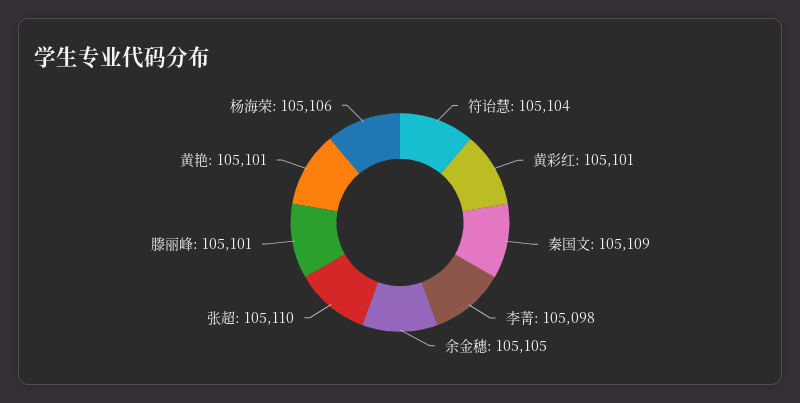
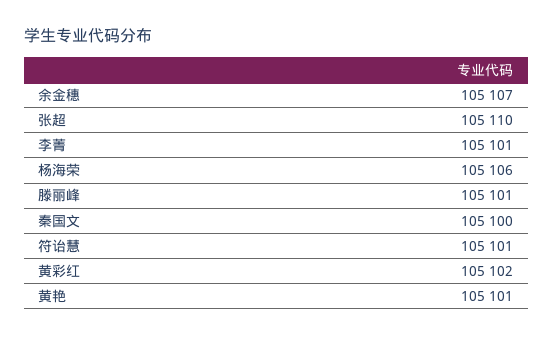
符诒慧: 105104 -> 105101
黄彩红: 105101 -> 105102
秦国文: 105109 -> 105100
李菁: 105098 -> 105101
余金穗: 105105 -> 105107

